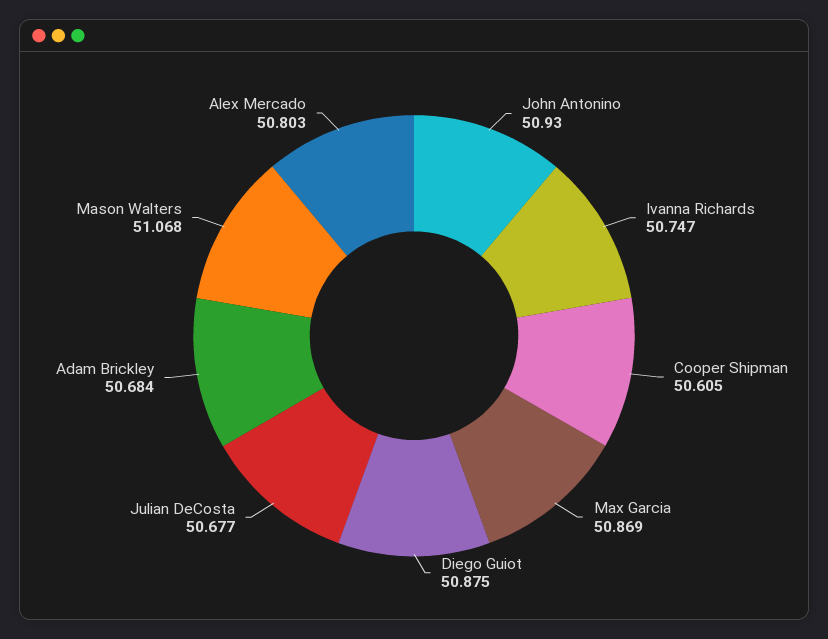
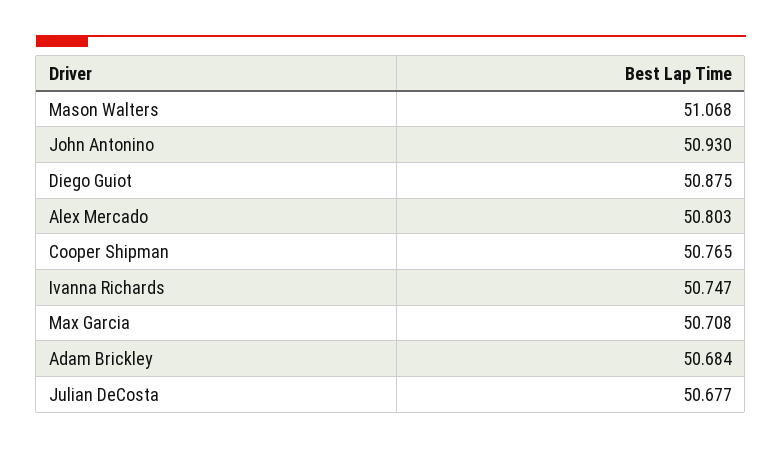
Cooper Shipman: 50.605 -> 50.765
Max Garcia: 50.869 -> 50.708

